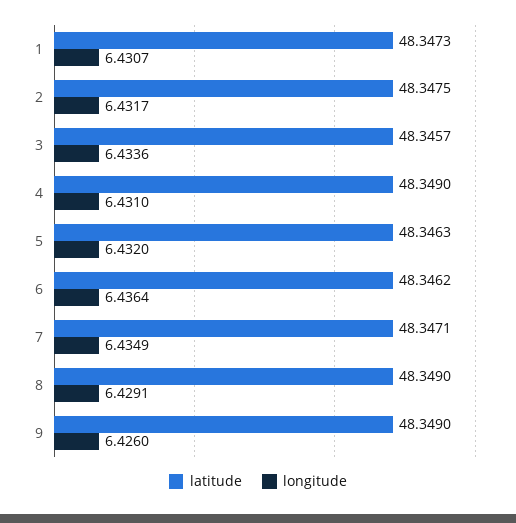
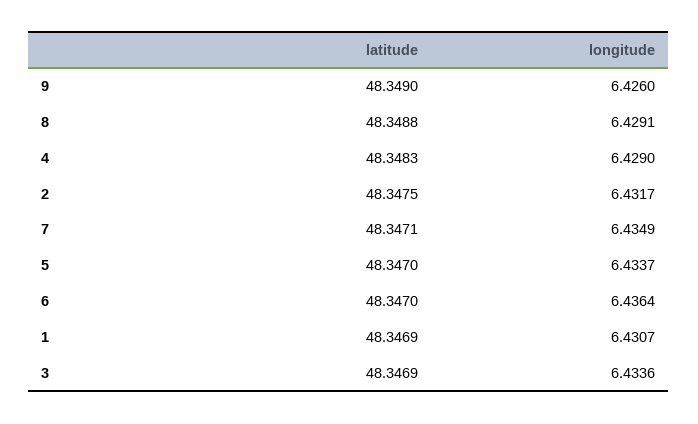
latitude, 1: 48.3473 -> 48.3469
latitude, 3: 48.3457 -> 48.3469
latitude, 4: 48.349 -> 48.3483
longitude, 4: 6.431 -> 6.429
latitude, 5: 48.3463 -> 48.347
longitude, 5: 6.432 -> 6.4337
latitude, 6: 48.3462 -> 48.347
latitude, 8: 48.349 -> 48.3488

